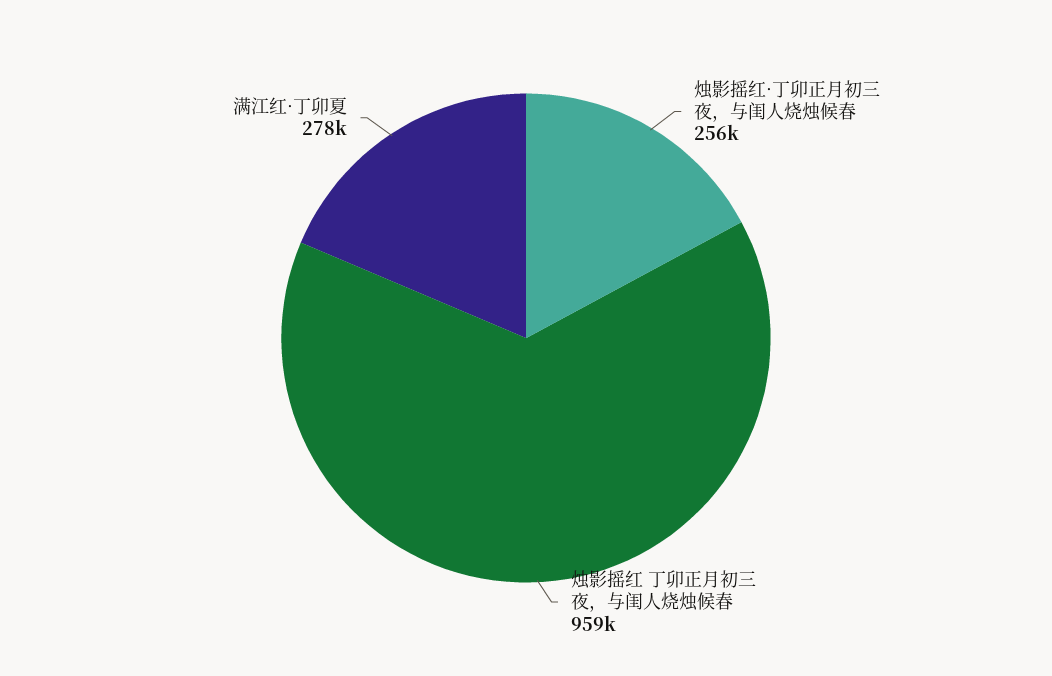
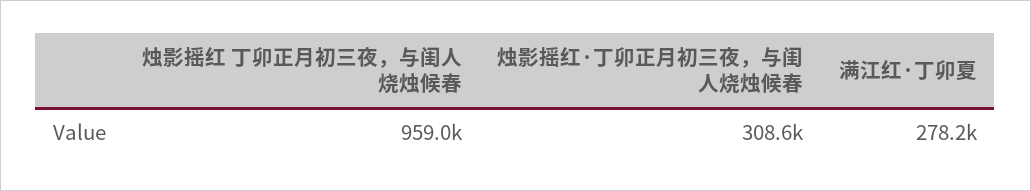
烛影摇红·丁卯正月初三夜，与闺人烧烛候春: 256000 -> 308600

